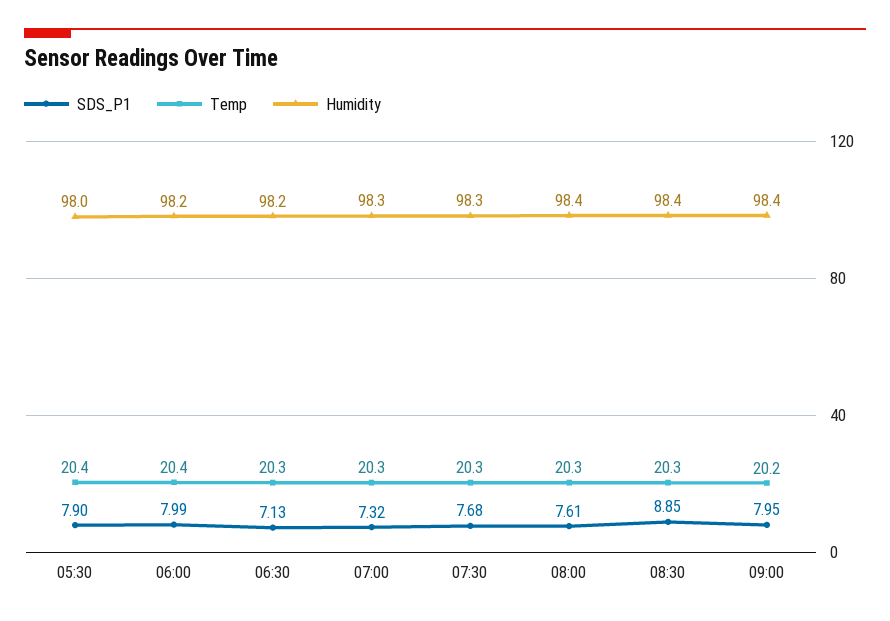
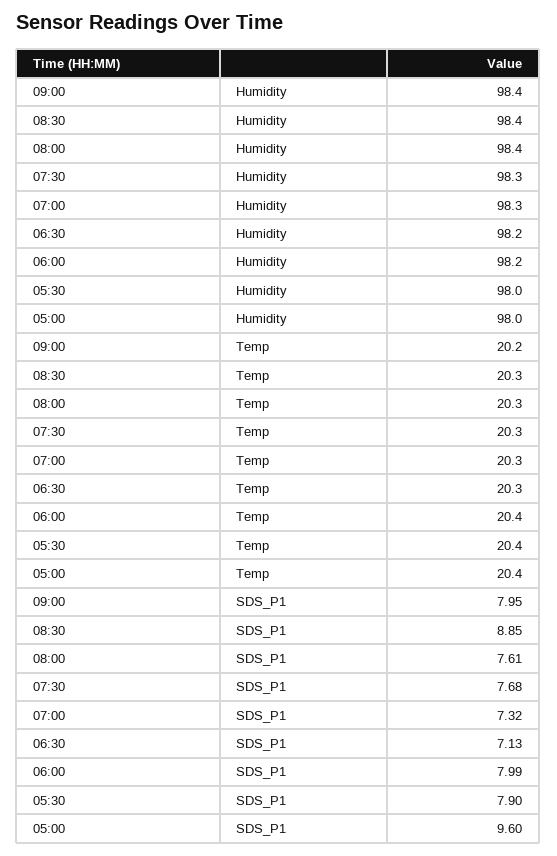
Humidity, 05:00: none -> 98
Temp, 05:00: none -> 20.4
SDS_P1, 05:00: none -> 9.6

